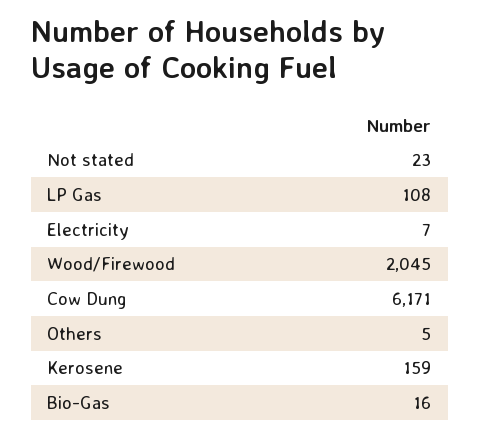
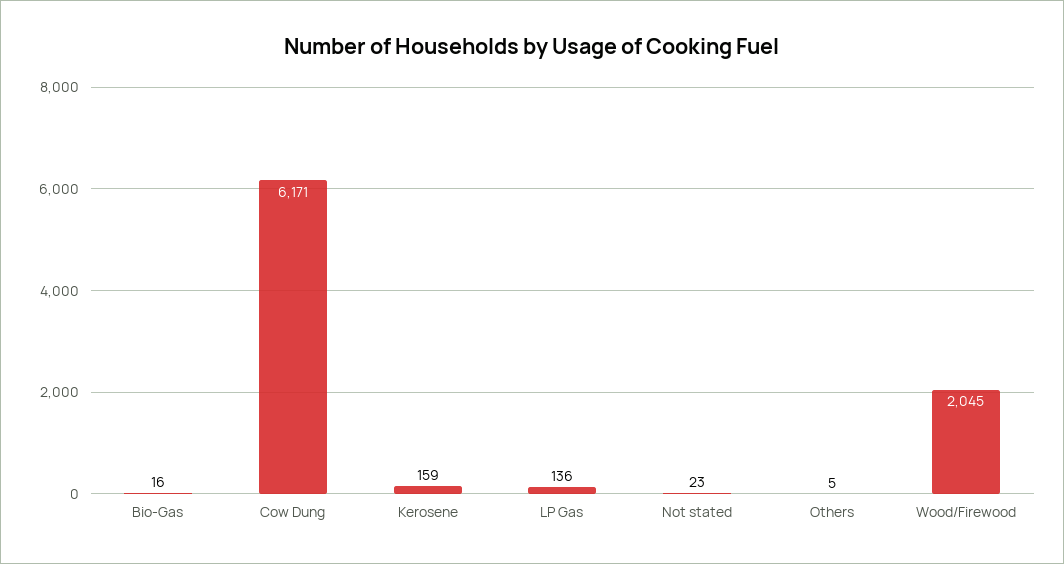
LP Gas: 108 -> 136
Electricity: 7 -> none

